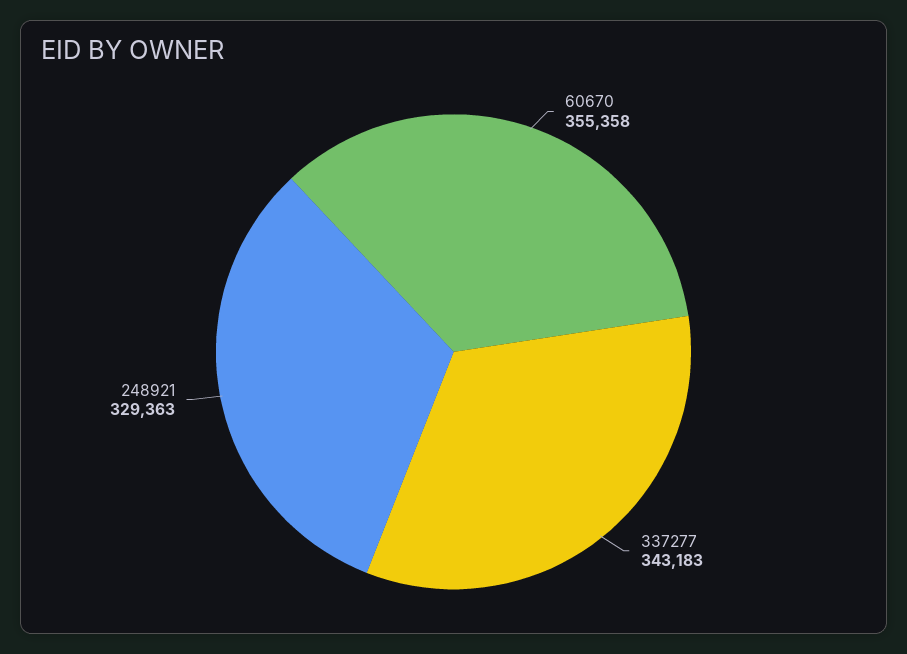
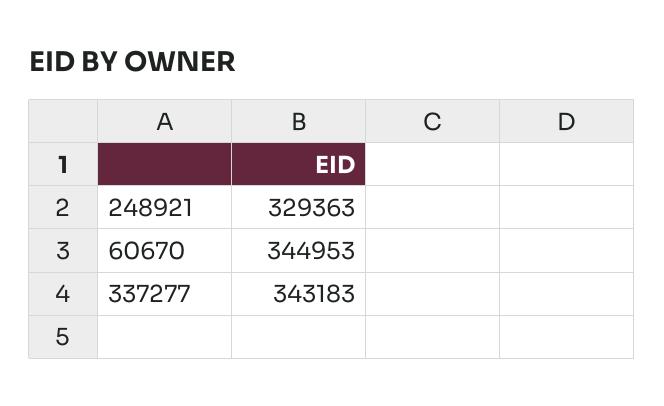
60670: 355358 -> 344953

